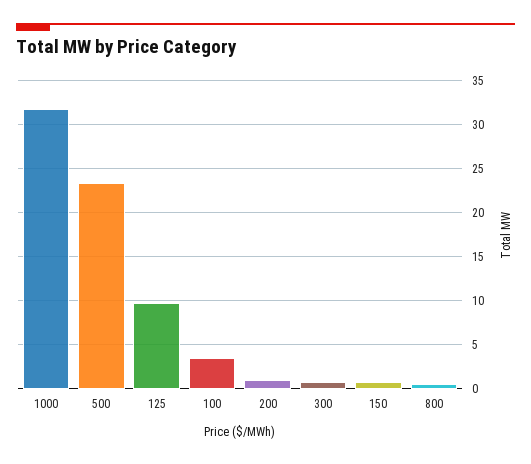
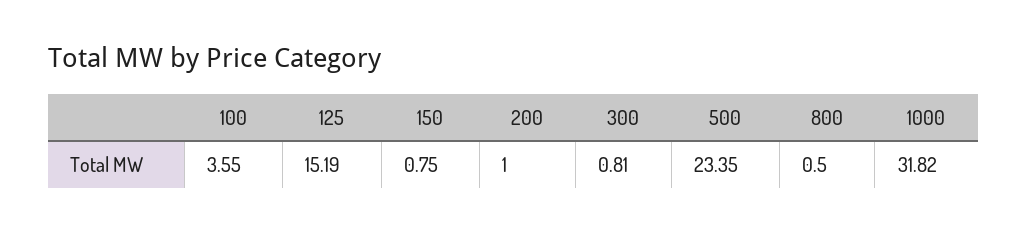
125: 10 -> 15.19

